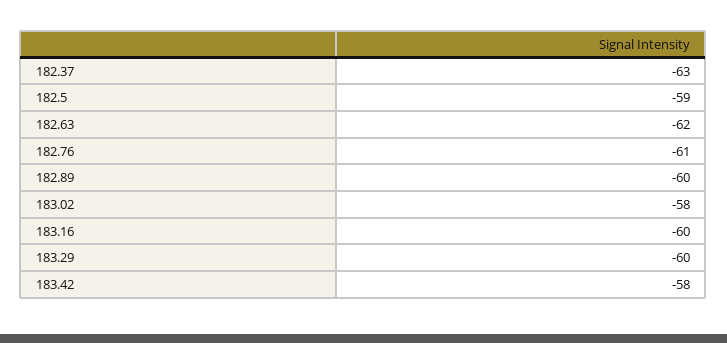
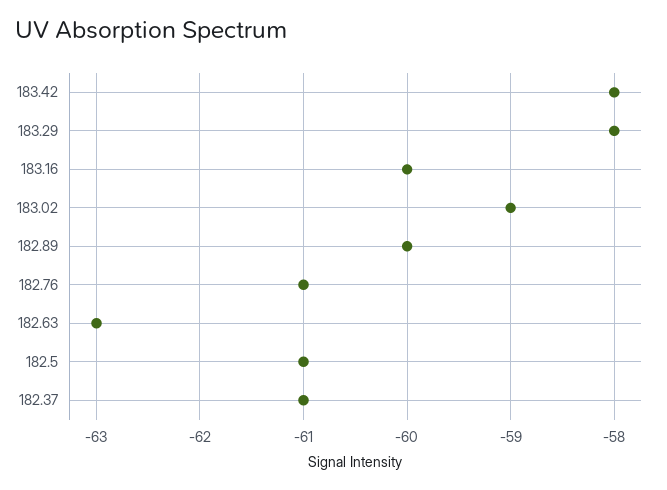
182.37: -63 -> -61
182.5: -59 -> -61
182.63: -62 -> -63
183.02: -58 -> -59
183.29: -60 -> -58

